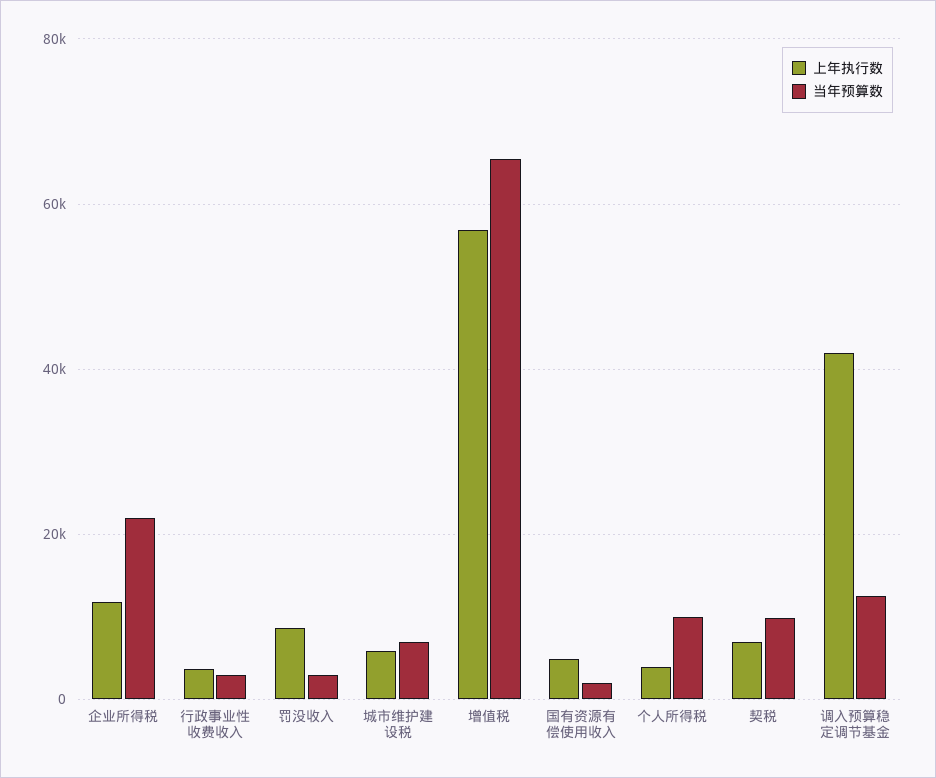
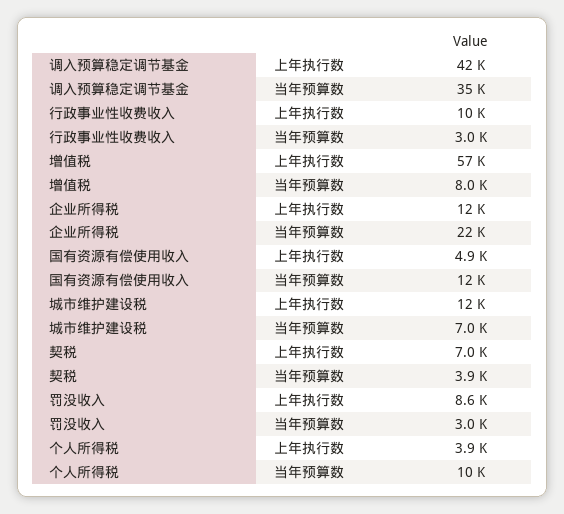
上年执行数, 行政事业性收费收入: 4000 -> 10000
上年执行数, 城市维护建设税: 6000 -> 12000
当年预算数, 增值税: 66000 -> 8000
当年预算数, 国有资源有偿使用收入: 2000 -> 12000
当年预算数, 契税: 10000 -> 3900
当年预算数, 调入预算稳定调节基金: 12000 -> 35000

